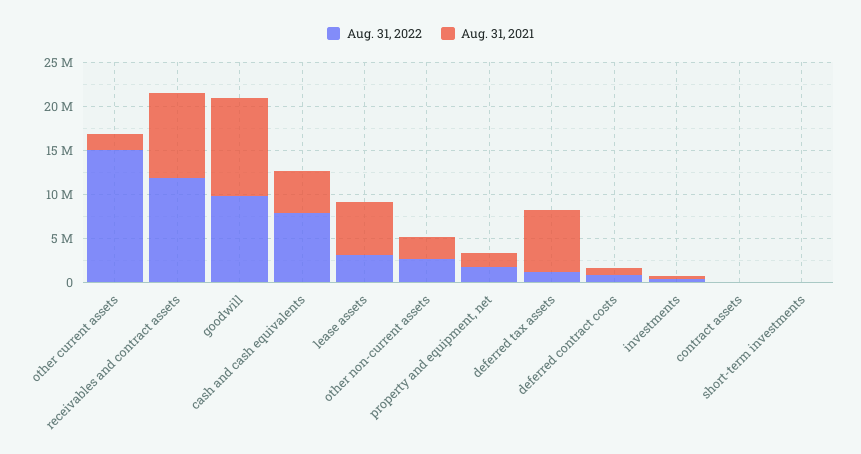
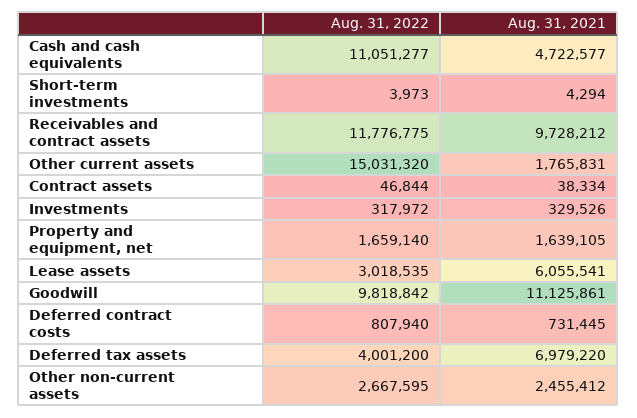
Aug. 31, 2022, cash and cash equivalents: 8000000 -> 11051277
Aug. 31, 2022, deferred tax assets: 1000000 -> 4001200

